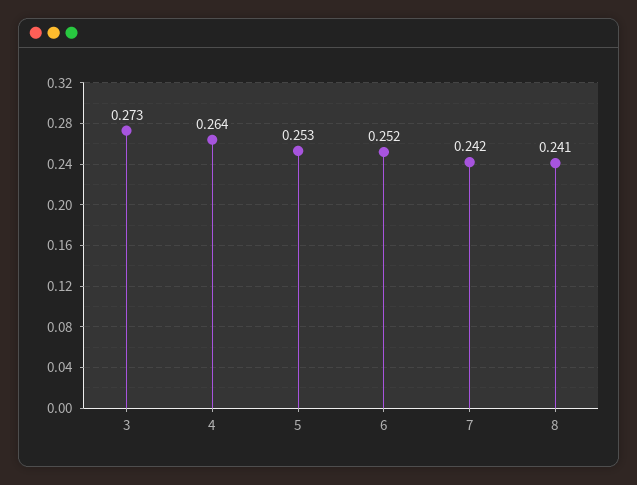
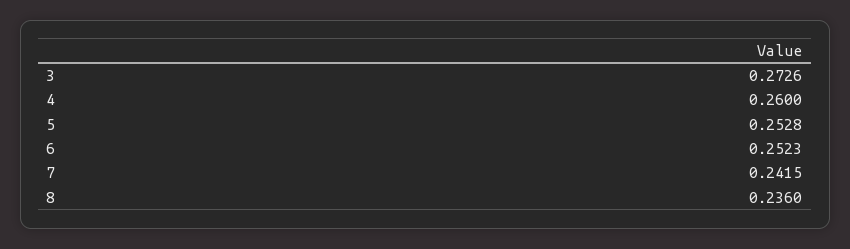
4: 0.264 -> 0.26
8: 0.241 -> 0.236

